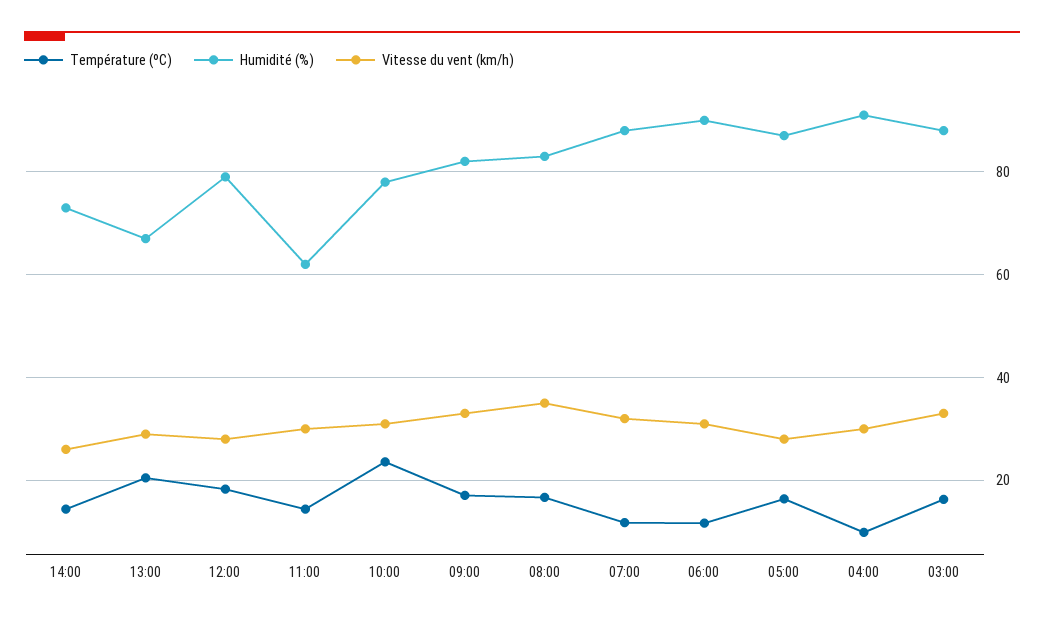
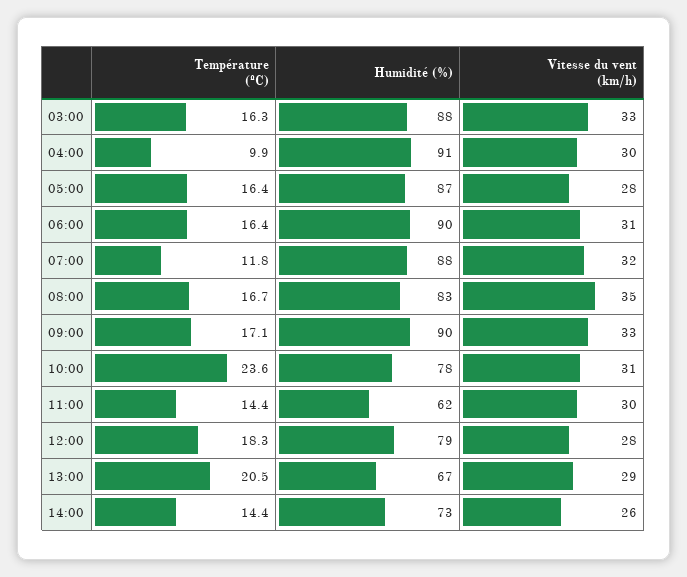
Humidité (%), 09:00: 82 -> 90
Température (ºC), 06:00: 12 -> 16.4

